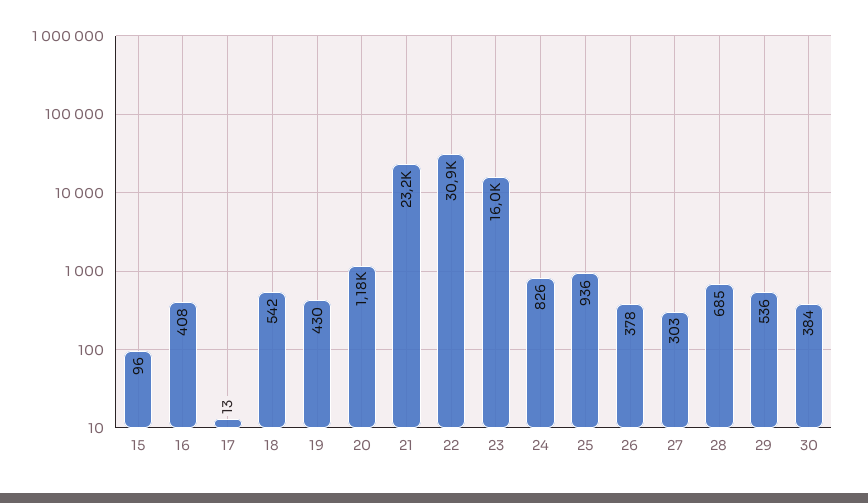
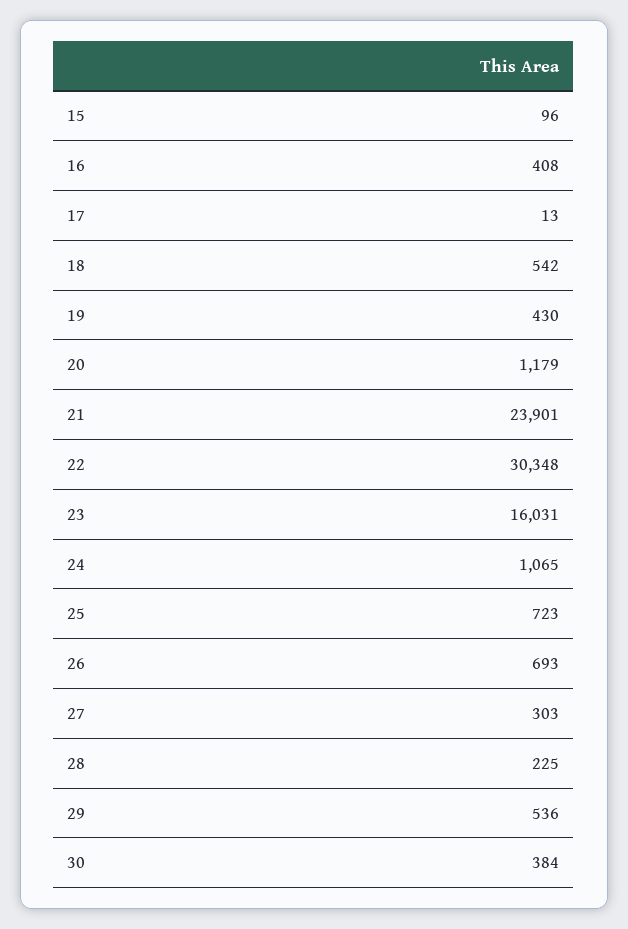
21: 23200 -> 23901
22: 30900 -> 30348
24: 826 -> 1065
25: 936 -> 723
26: 378 -> 693
28: 685 -> 225

